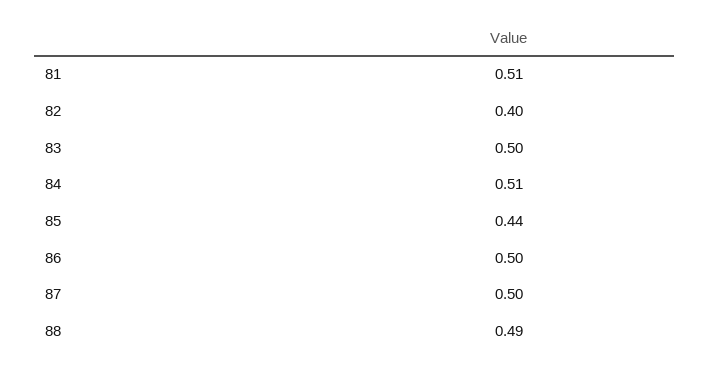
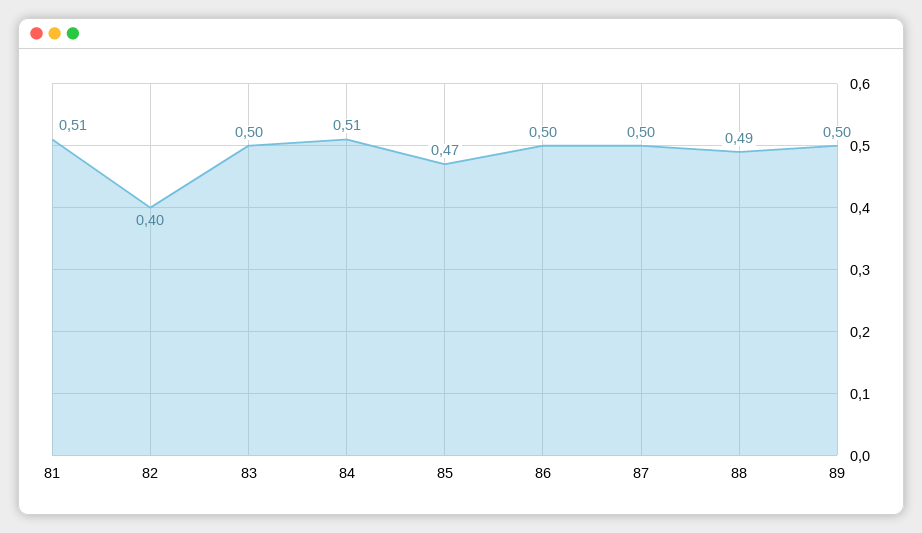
85: 0.44 -> 0.47
89: none -> 0.5

